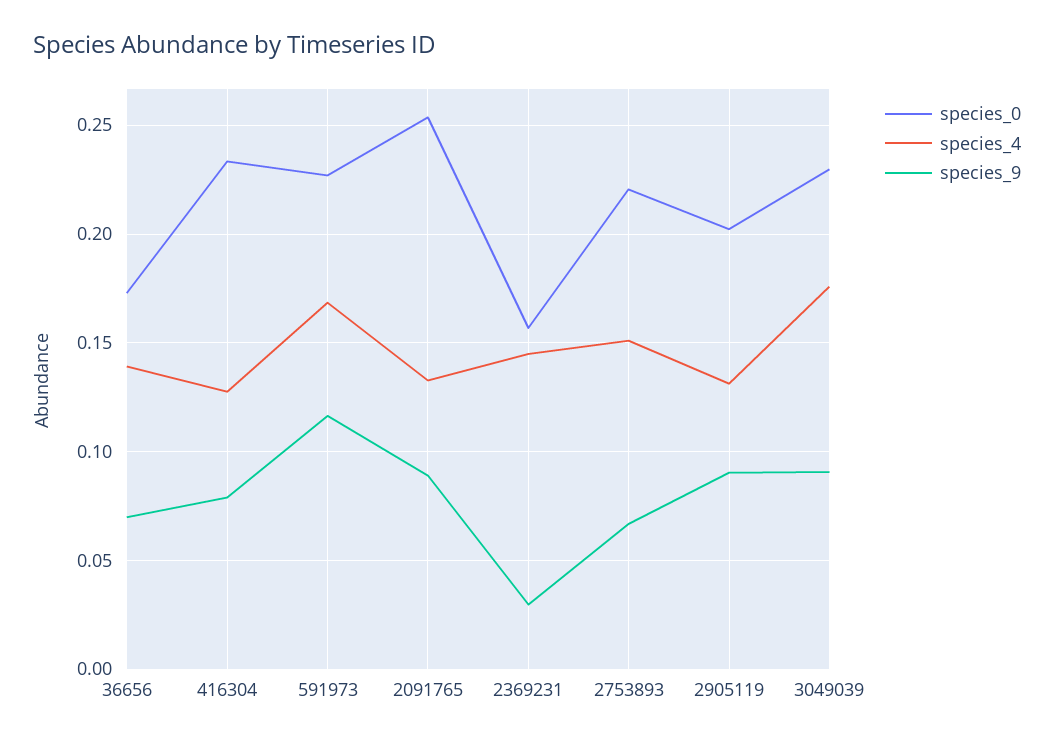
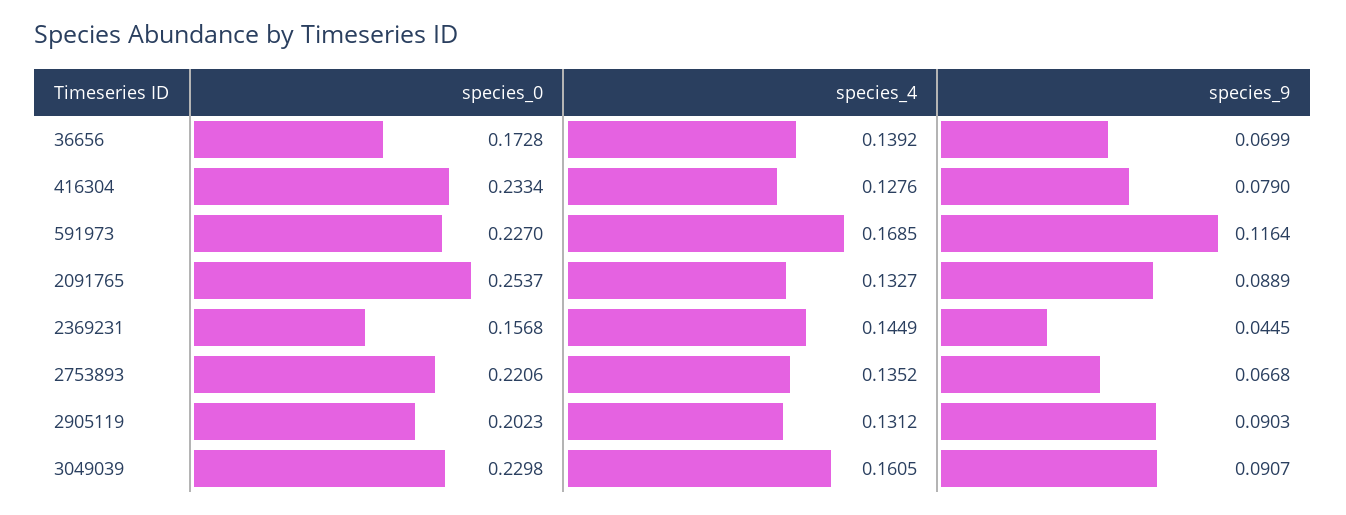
species_9, 2369231: 0.03 -> 0.0445
species_4, 2753893: 0.15 -> 0.1352
species_4, 3049039: 0.175 -> 0.1605

